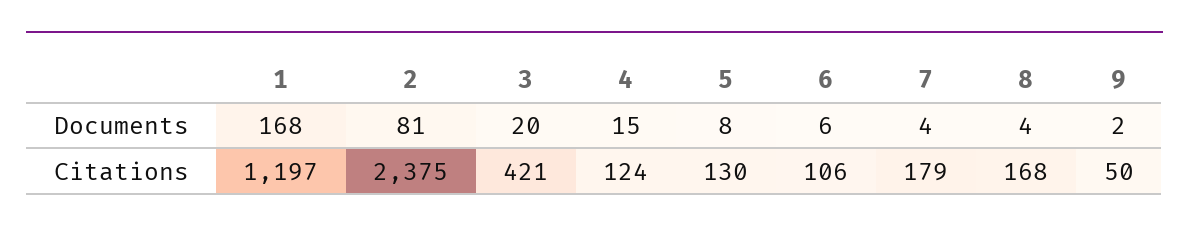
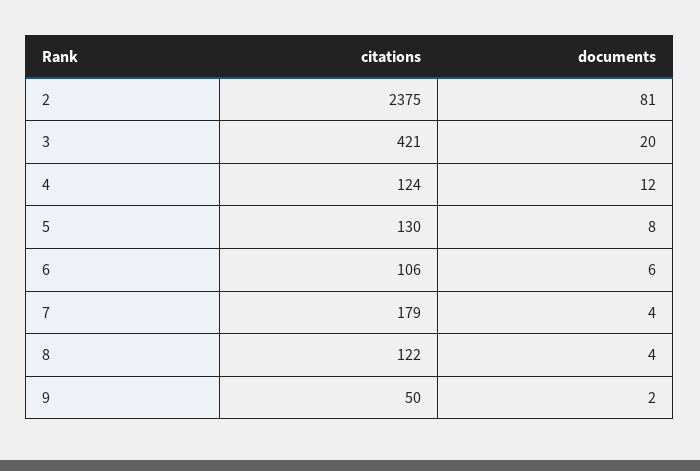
1, Documents: 168 -> none
4, Documents: 15 -> 12
1, Citations: 1197 -> none
8, Citations: 168 -> 122

